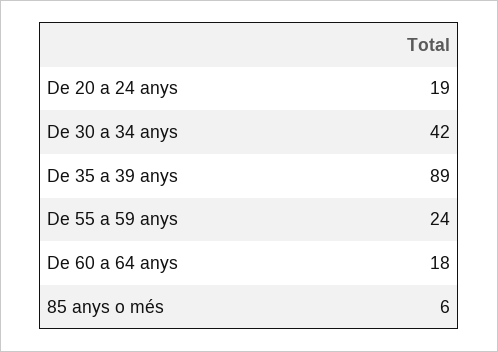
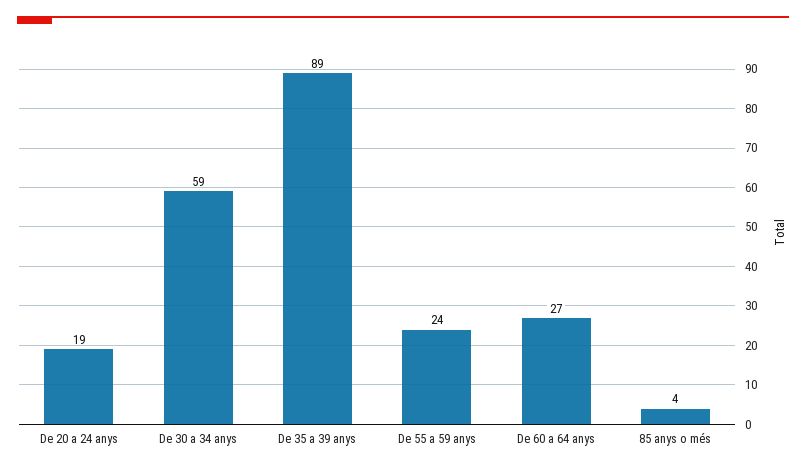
De 30 a 34 anys: 42 -> 59
De 60 a 64 anys: 18 -> 27
85 anys o més: 6 -> 4

